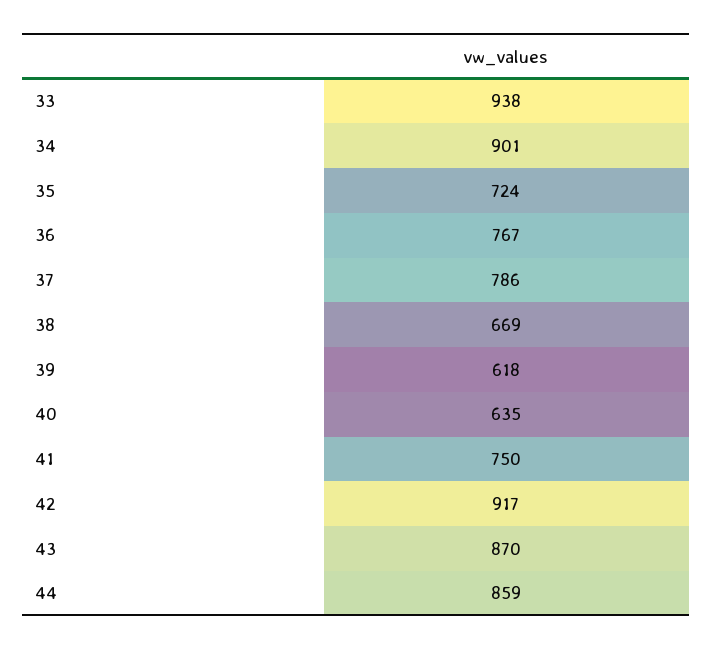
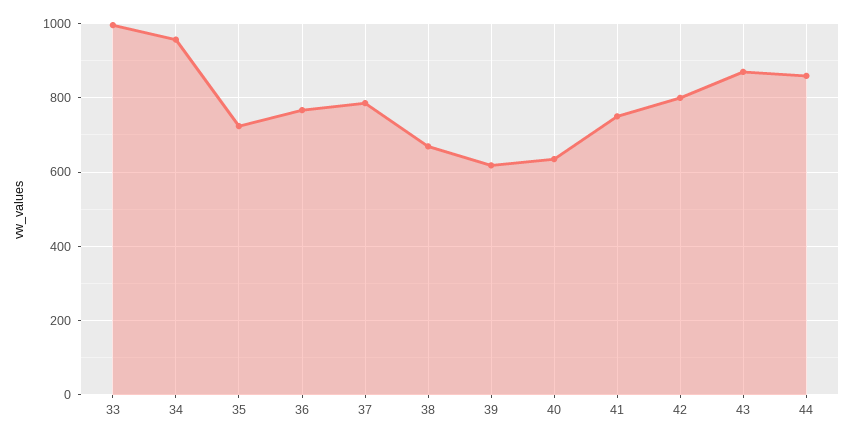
33: 938 -> 1000
34: 901 -> 960
42: 917 -> 800

